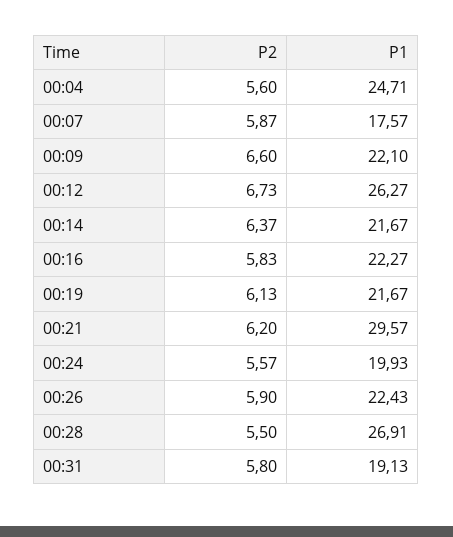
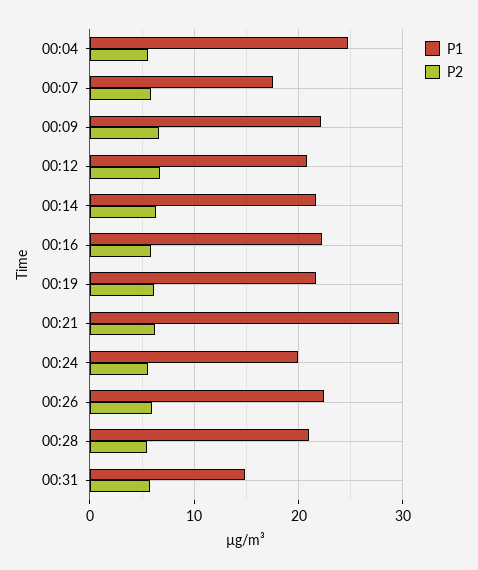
P1, 00:12: 26.27 -> 21
P1, 00:28: 26.91 -> 21
P1, 00:31: 19.13 -> 15

